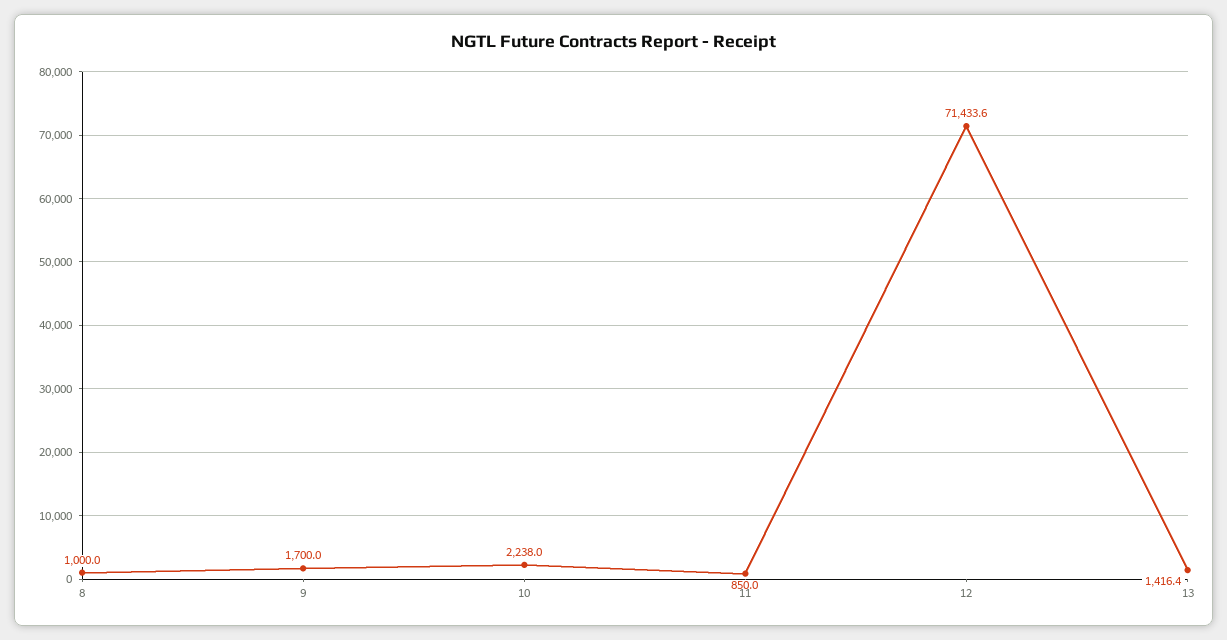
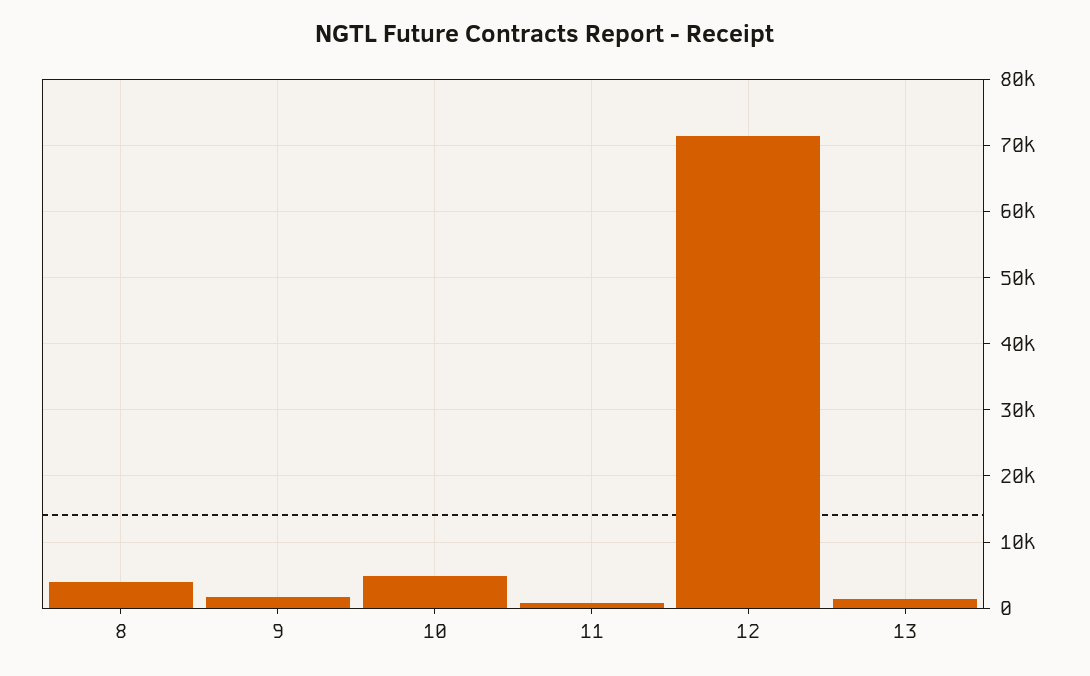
8: 1000 -> 4000
10: 2238 -> 5000

